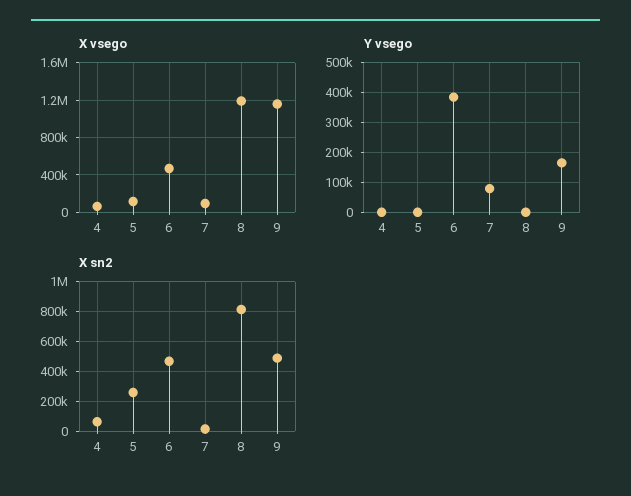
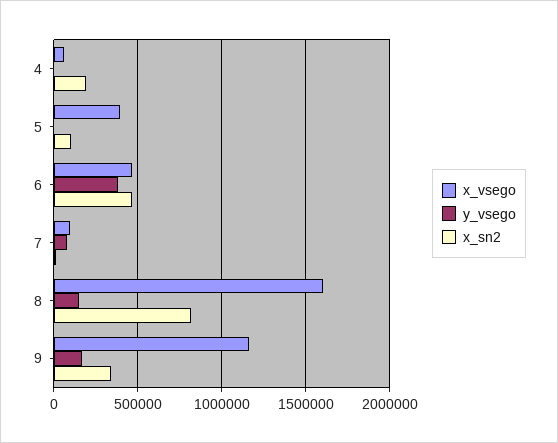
X vsego, 5: 100000 -> 400000
X vsego, 8: 1200000 -> 1600000
Y vsego, 8: 0 -> 150000
X sn2, 4: 50000 -> 200000
X sn2, 5: 250000 -> 100000
X sn2, 9: 500000 -> 350000

